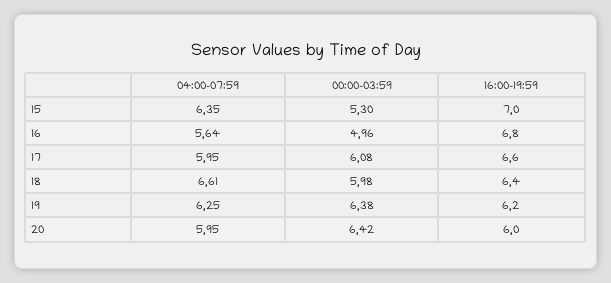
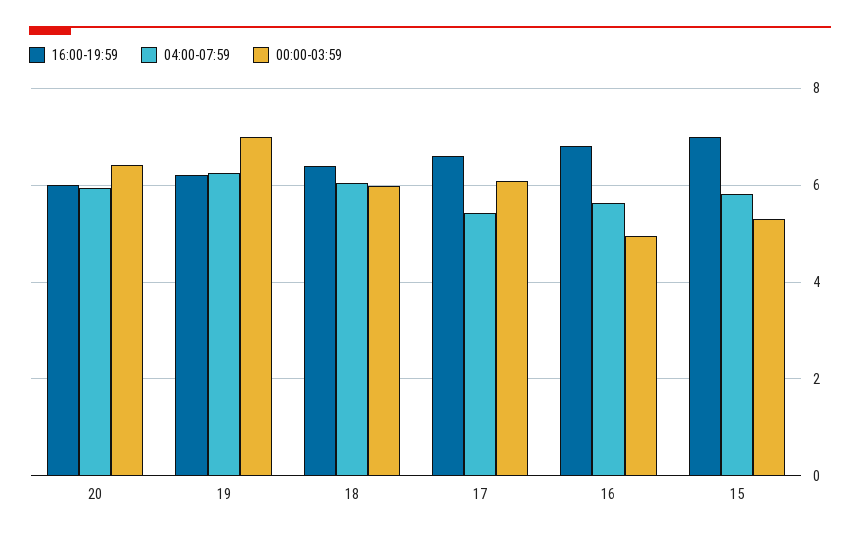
04:00-07:59, 15: 6.35 -> 5.8
04:00-07:59, 17: 5.95 -> 5.4
04:00-07:59, 18: 6.61 -> 6
00:00-03:59, 19: 6.38 -> 7

